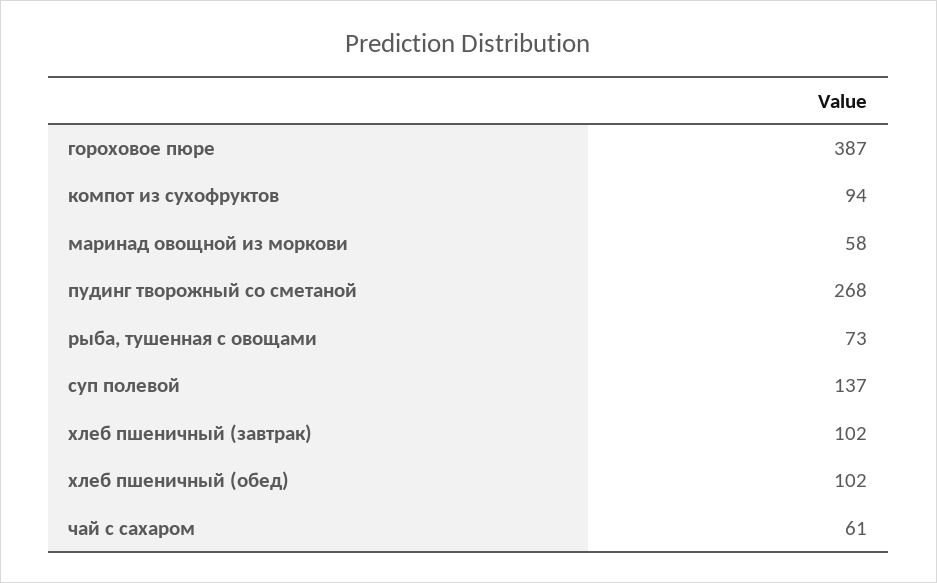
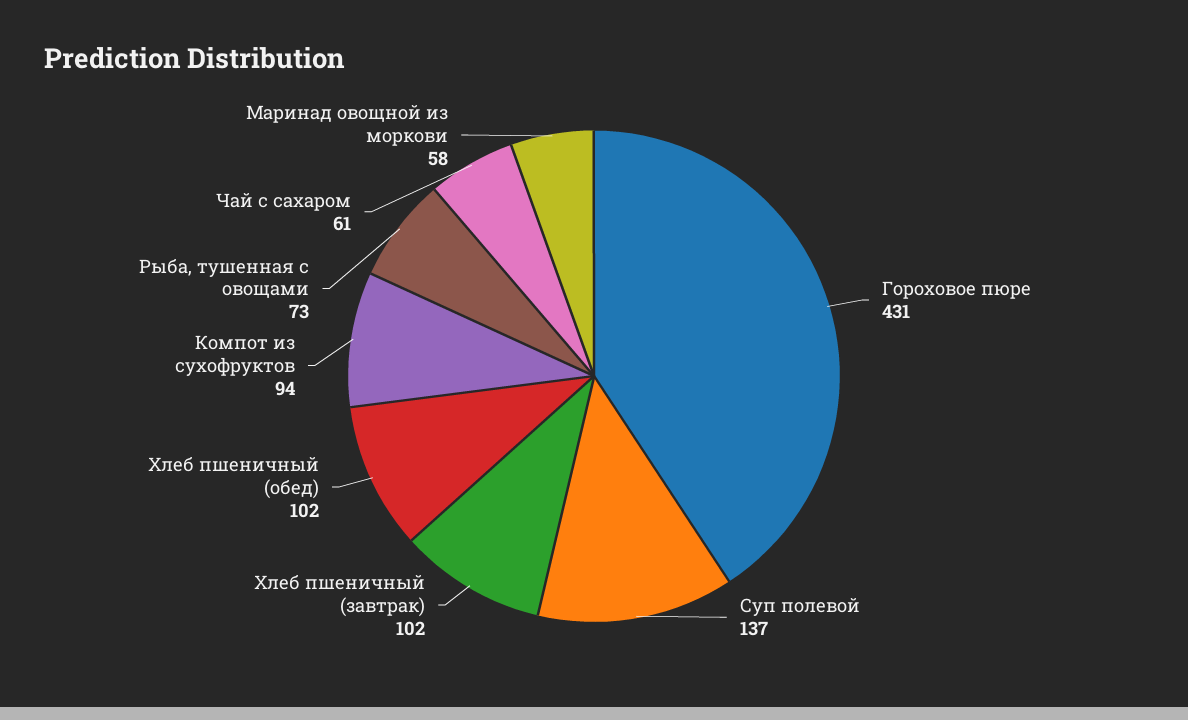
гороховое пюре: 387 -> 431
пудинг творожный со сметаной: 268 -> none

